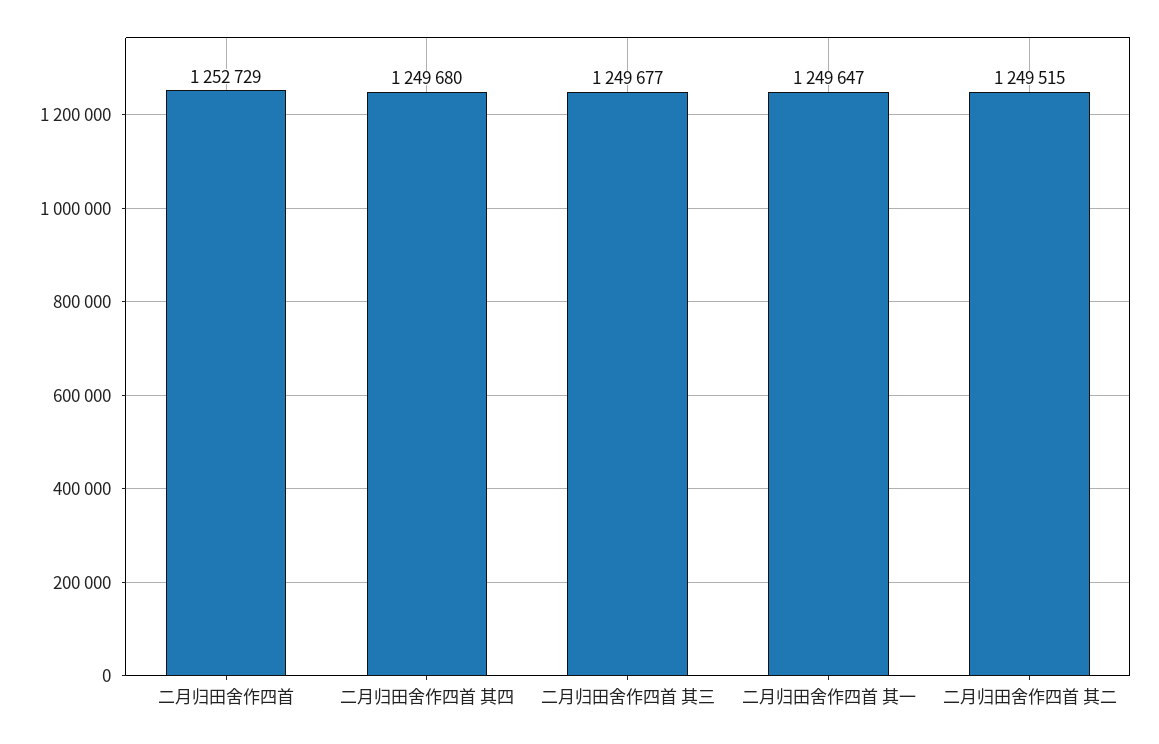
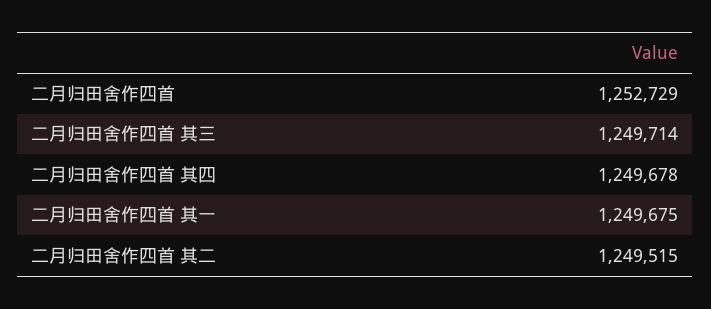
二月归田舍作四首 其四: 1249680 -> 1249678
二月归田舍作四首 其三: 1249677 -> 1249714
二月归田舍作四首 其一: 1249647 -> 1249675

